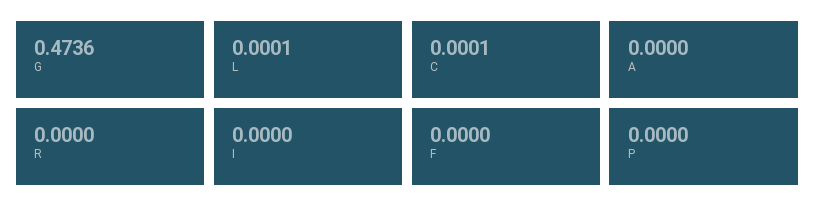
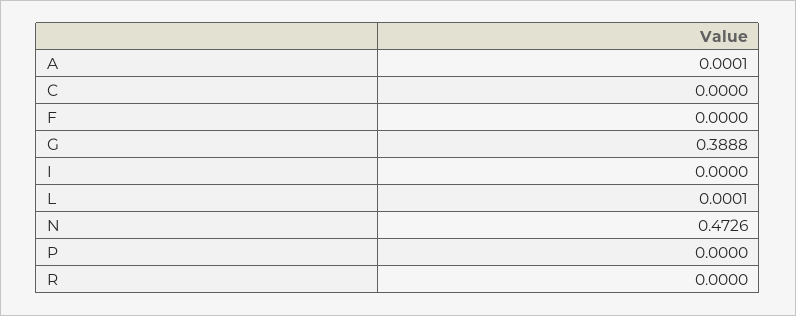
G: 0.4736 -> 0.3888
C: 0.0001 -> 0
A: 0 -> 0.0001
N: none -> 0.4726

